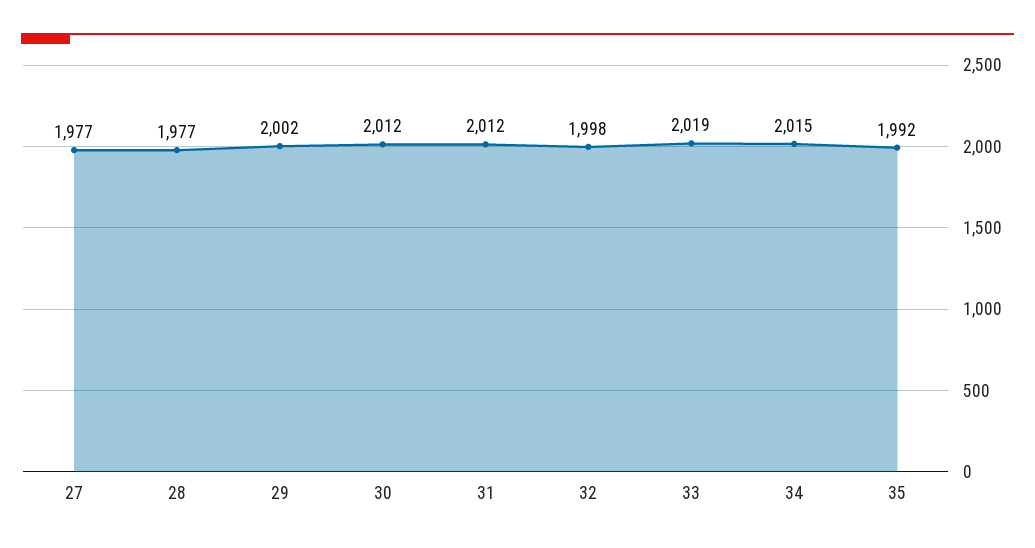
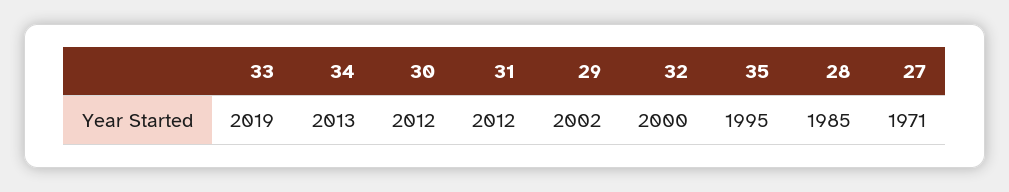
27: 1977 -> 1971
28: 1977 -> 1985
32: 1998 -> 2000
34: 2015 -> 2013
35: 1992 -> 1995

